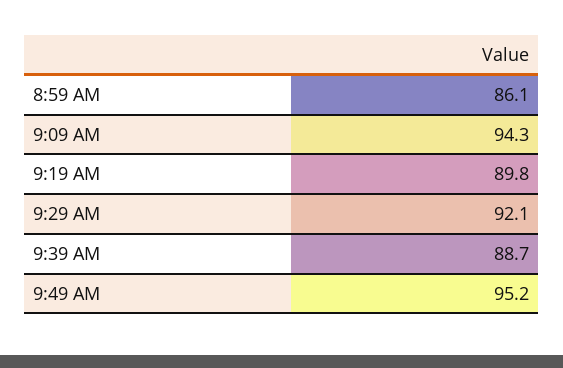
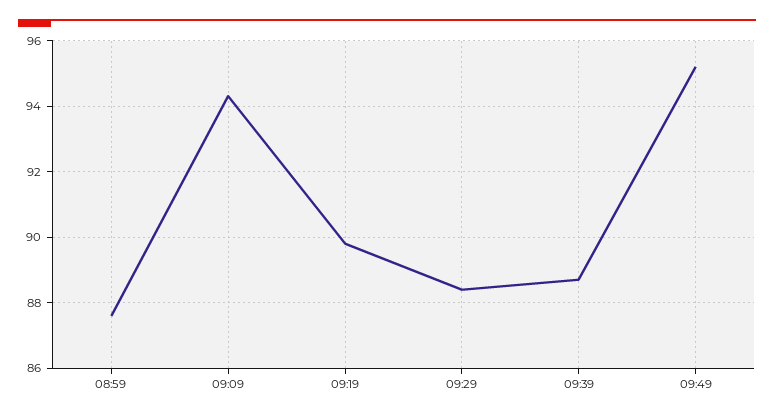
8:59 AM: 86.1 -> 87.5
9:29 AM: 92.1 -> 88.5

